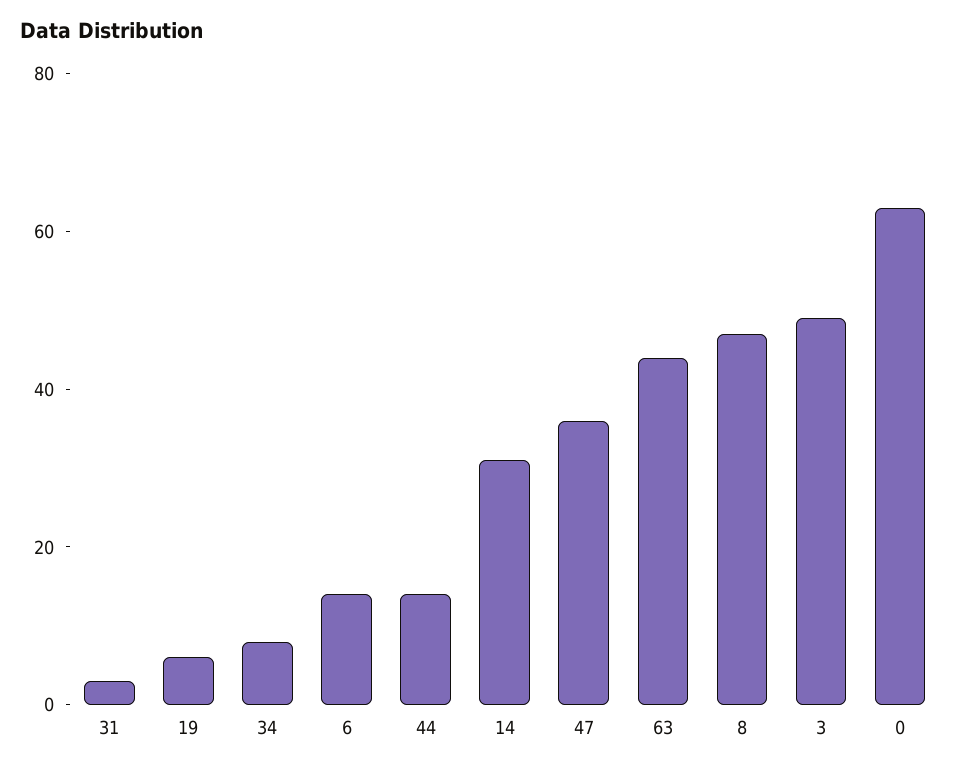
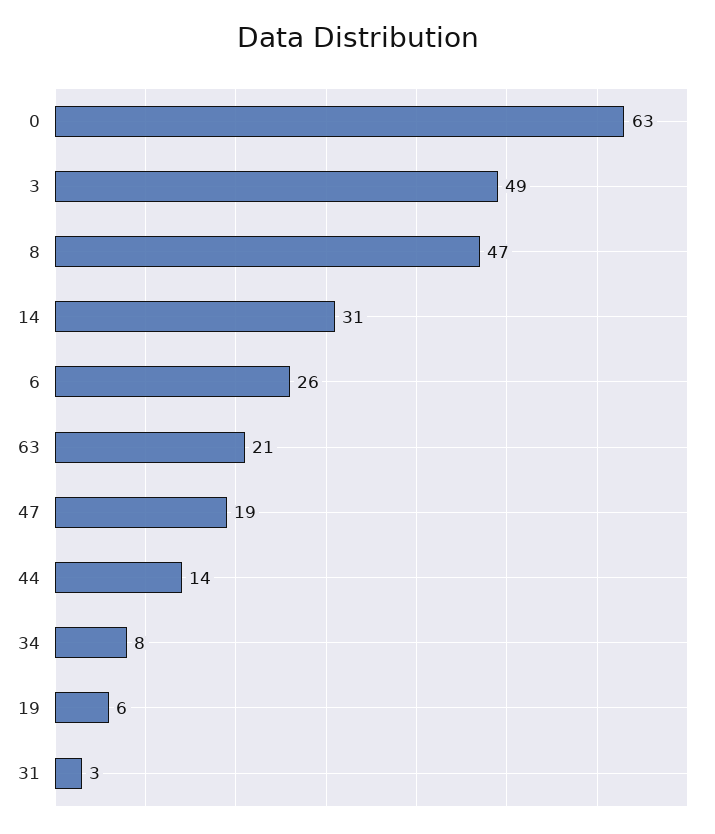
6: 15 -> 26
47: 35 -> 19
63: 45 -> 21

